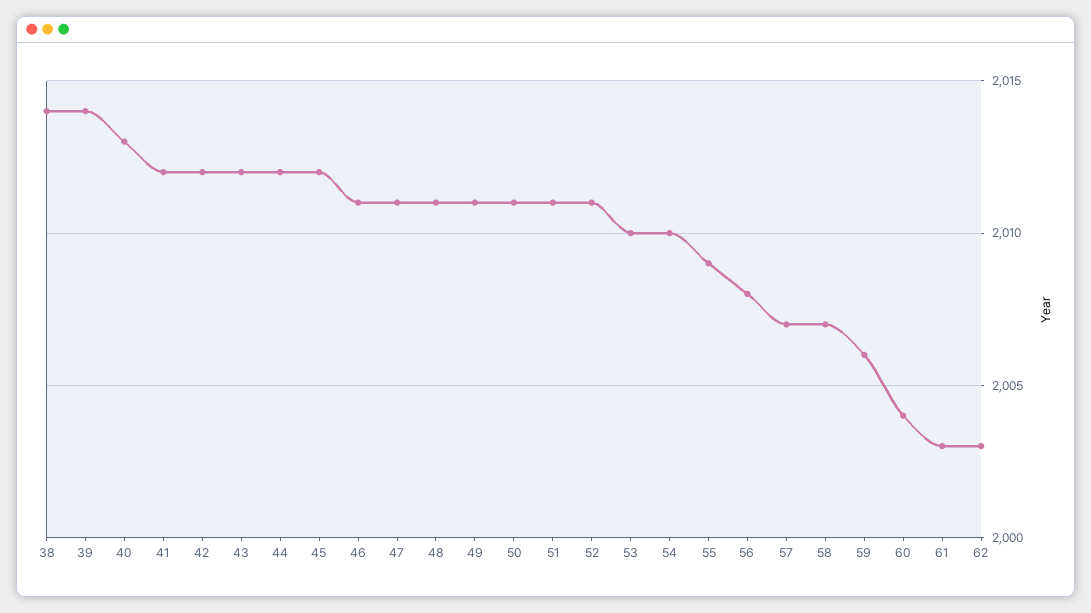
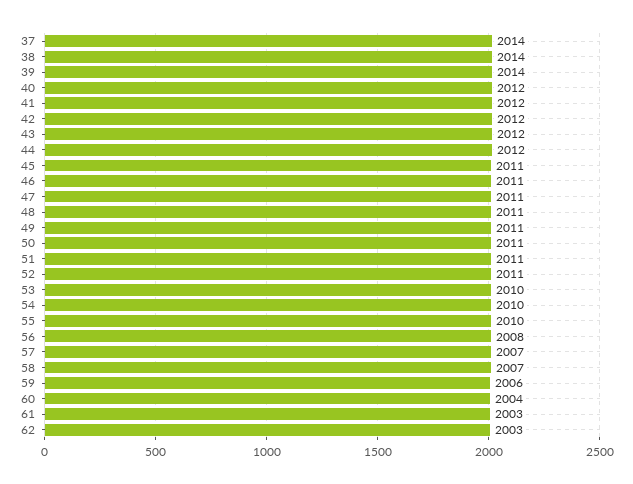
40: 2013 -> 2012
45: 2012 -> 2011
55: 2009 -> 2010
37: none -> 2014

